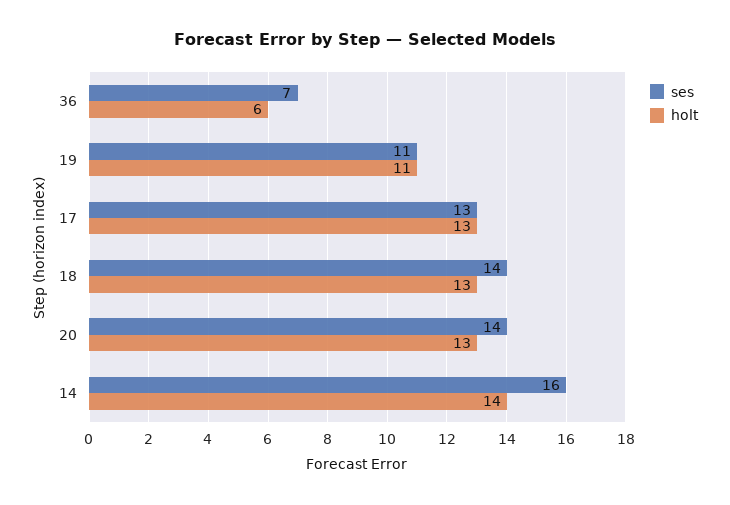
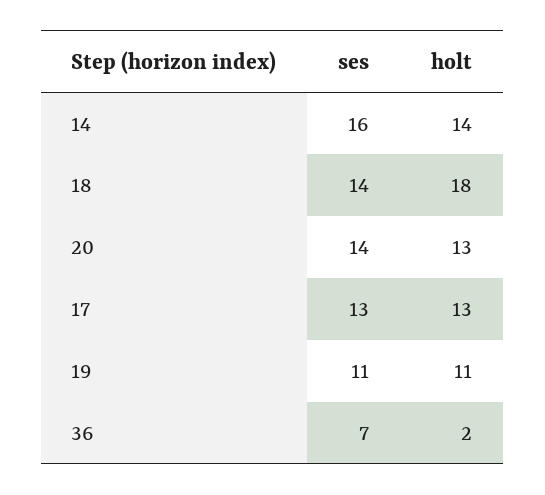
holt, 36: 6 -> 2
holt, 18: 13 -> 18

